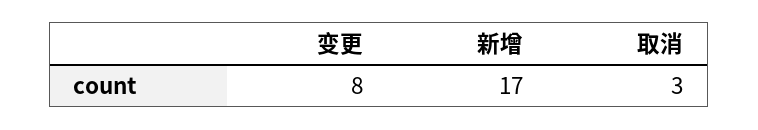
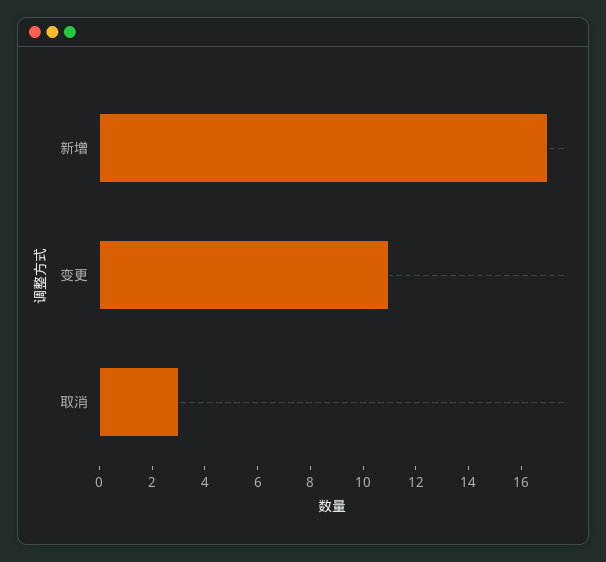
变更: 8 -> 11

